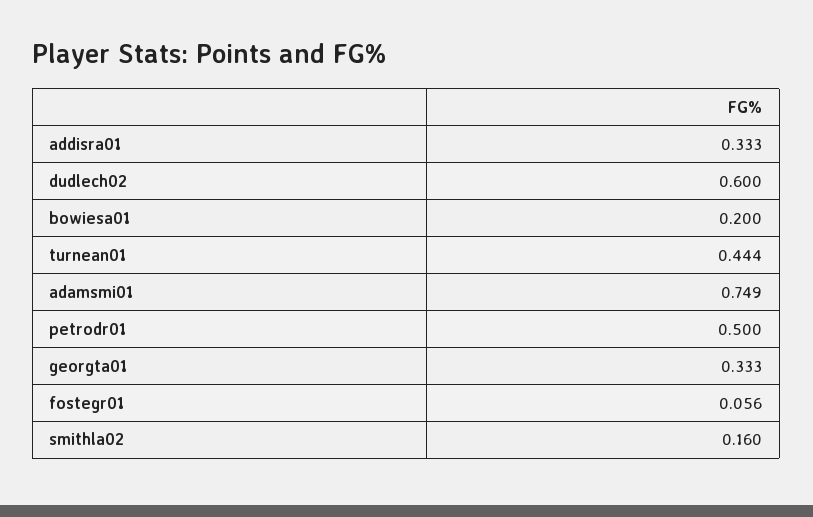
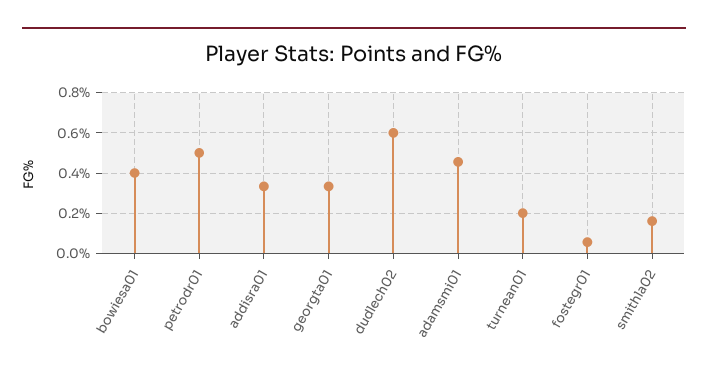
bowiesa01: 0.2 -> 0.4
turnean01: 0.444 -> 0.2
adamsmi01: 0.749 -> 0.45

